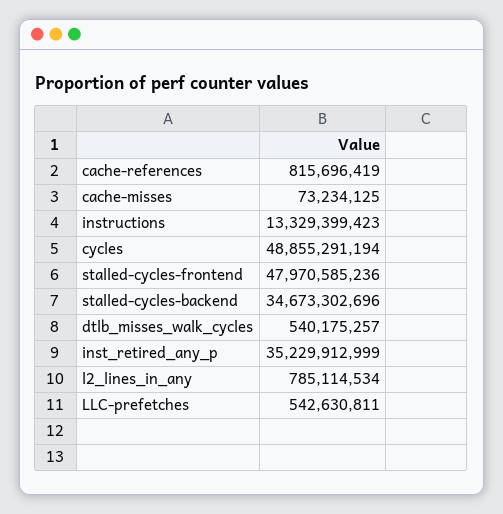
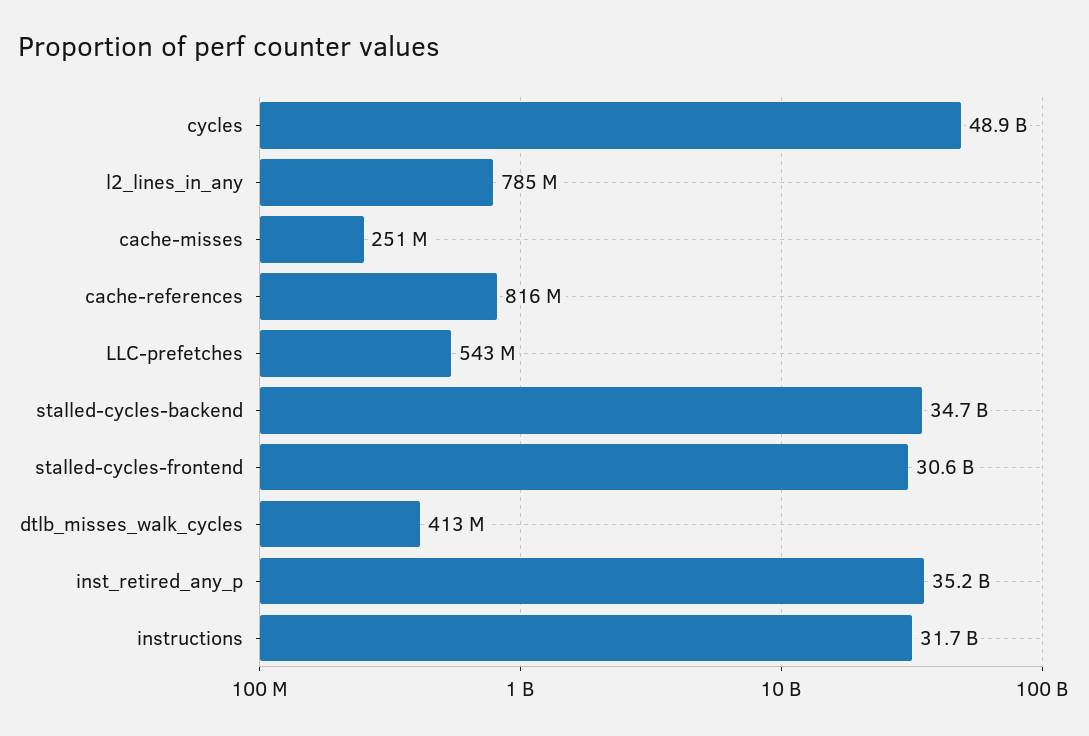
cache-misses: 73234125 -> 251000000
instructions: 13329399423 -> 31700000000
stalled-cycles-frontend: 47970585236 -> 30600000000
dtlb_misses_walk_cycles: 540175257 -> 413000000

